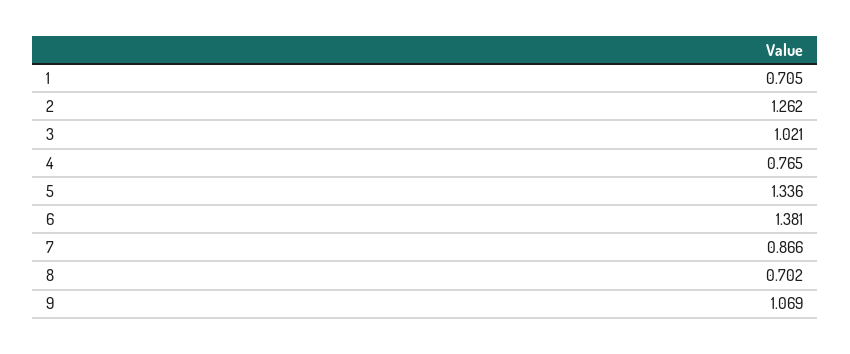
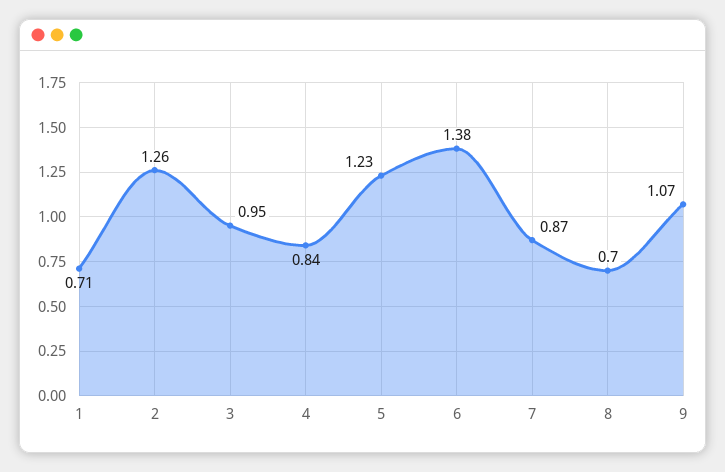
3: 1.021 -> 0.95
4: 0.765 -> 0.84
5: 1.336 -> 1.23

